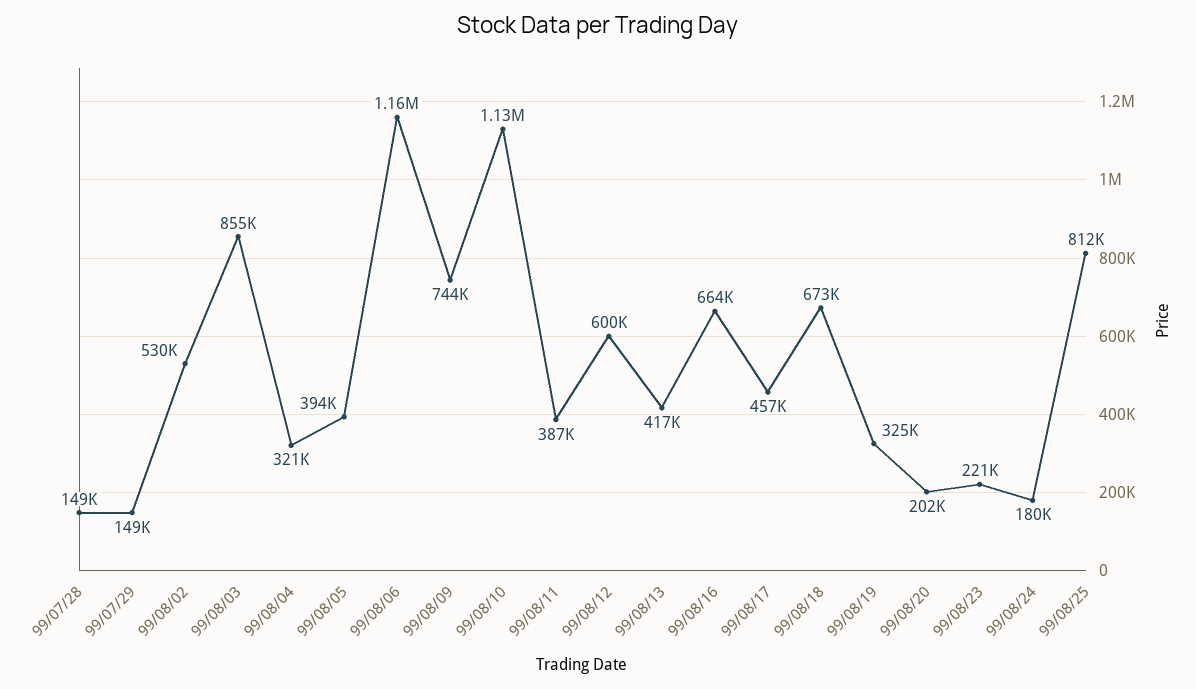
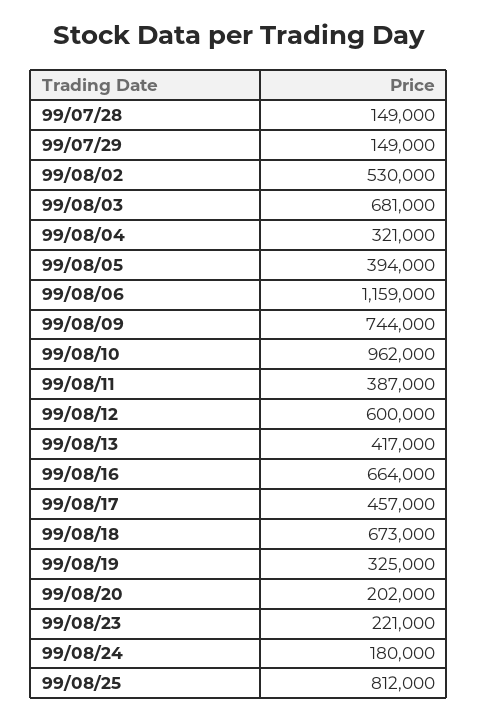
99/08/03: 855000 -> 681000
99/08/10: 1130000 -> 962000

